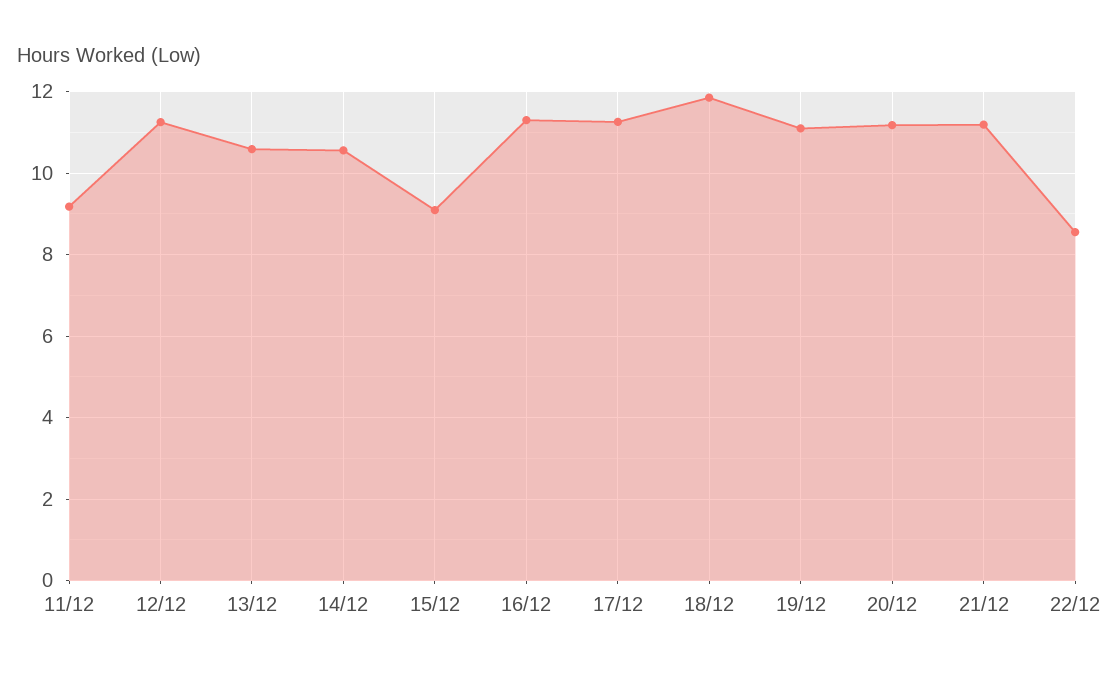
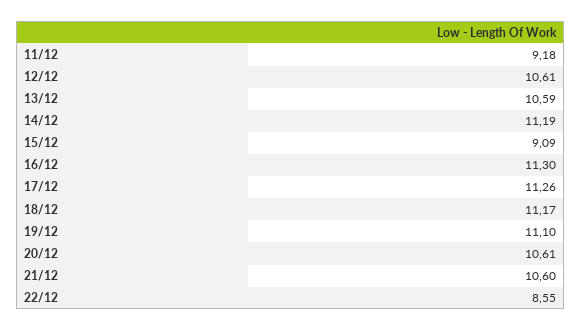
12/12: 11.2 -> 10.61
14/12: 10.6 -> 11.19
18/12: 11.8 -> 11.17
20/12: 11.2 -> 10.61
21/12: 11.2 -> 10.6

